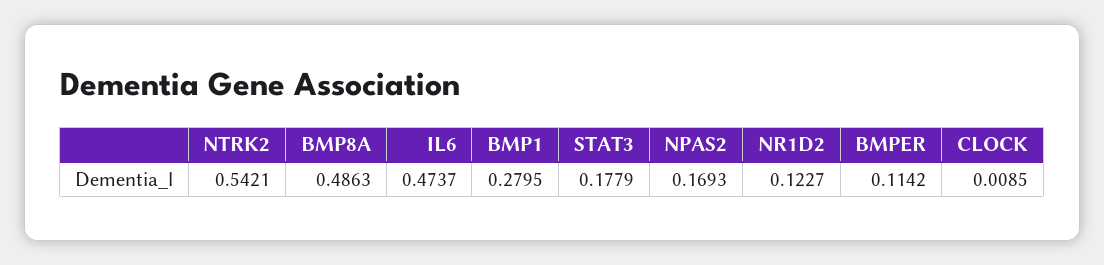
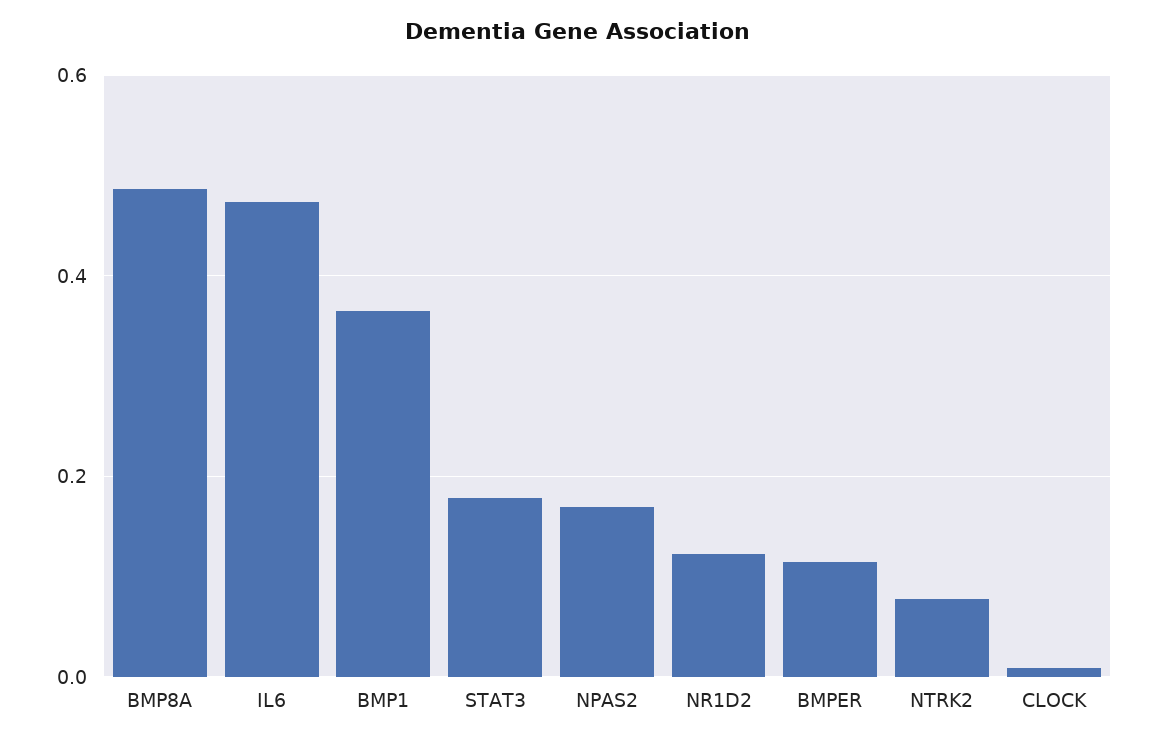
NTRK2: 0.5421 -> 0.08
BMP1: 0.2795 -> 0.36

